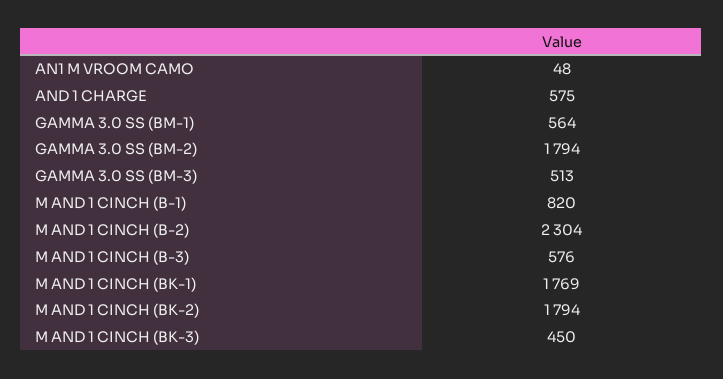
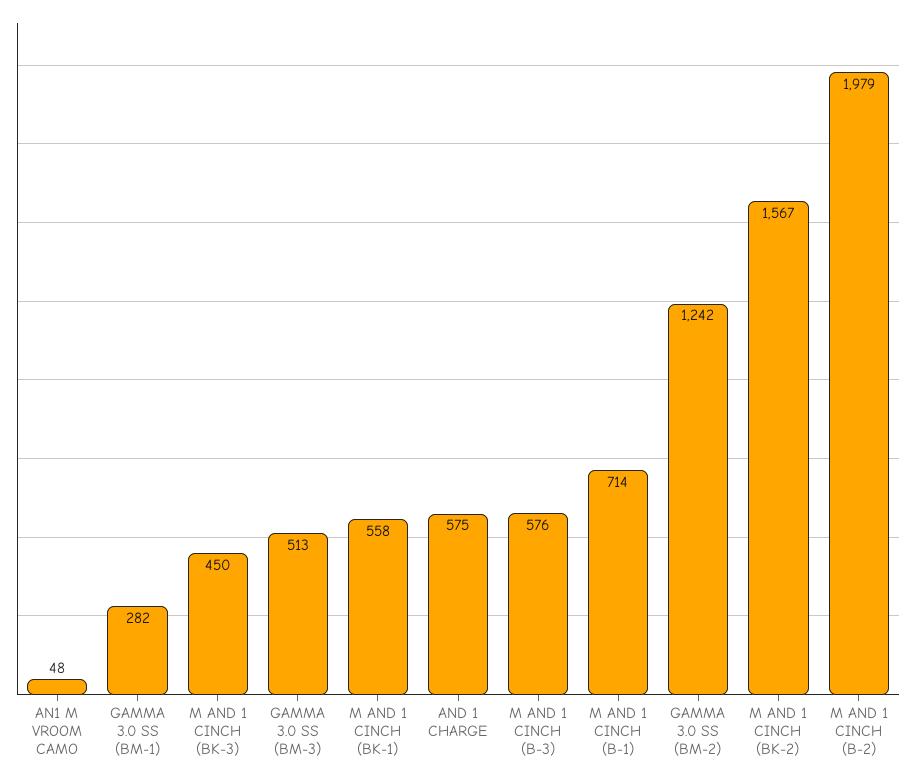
GAMMA 3.0 SS (BM-1): 564 -> 282
GAMMA 3.0 SS (BM-2): 1794 -> 1242
M AND 1 CINCH (B-1): 820 -> 714
M AND 1 CINCH (B-2): 2304 -> 1979
M AND 1 CINCH (BK-1): 1769 -> 558
M AND 1 CINCH (BK-2): 1794 -> 1567

